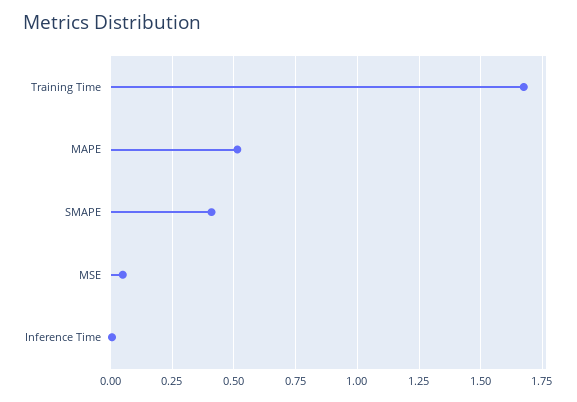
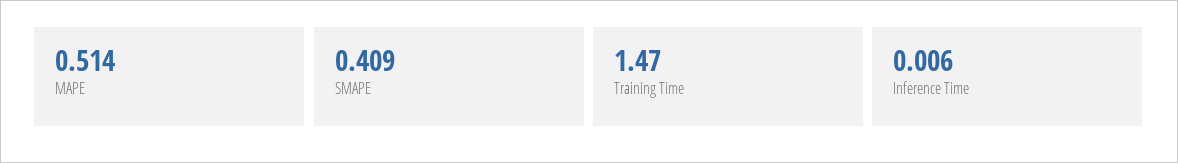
Training Time: 1.675 -> 1.47
MSE: 0.05 -> none

